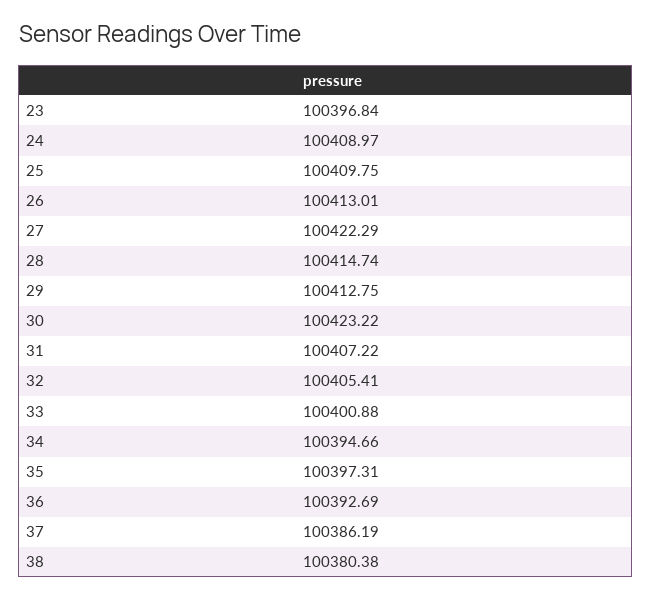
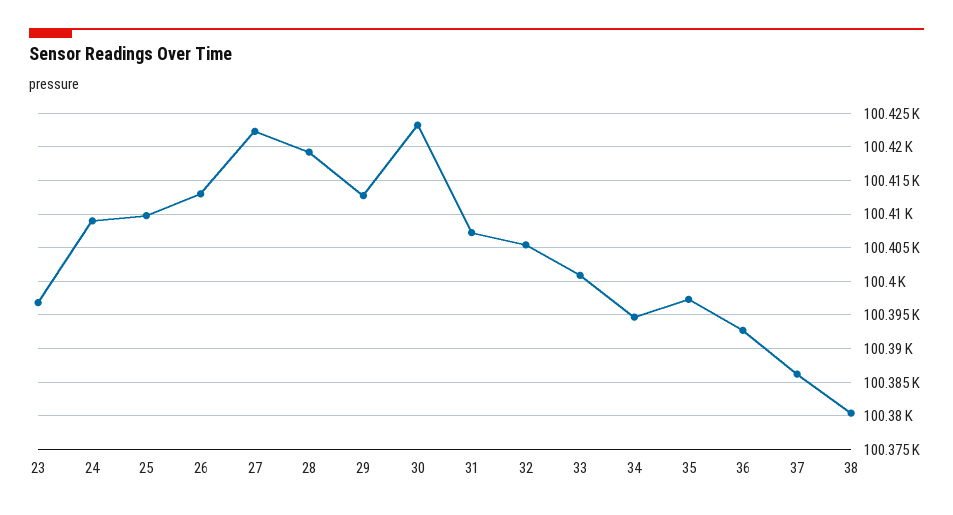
28: 100414.74 -> 100419

